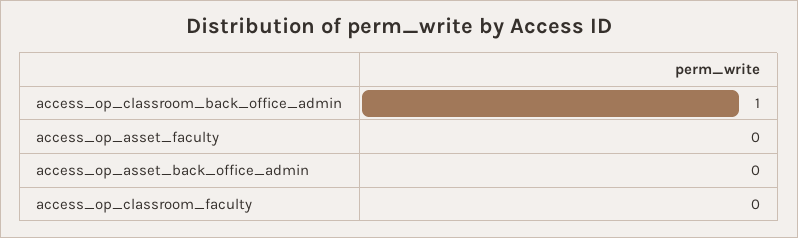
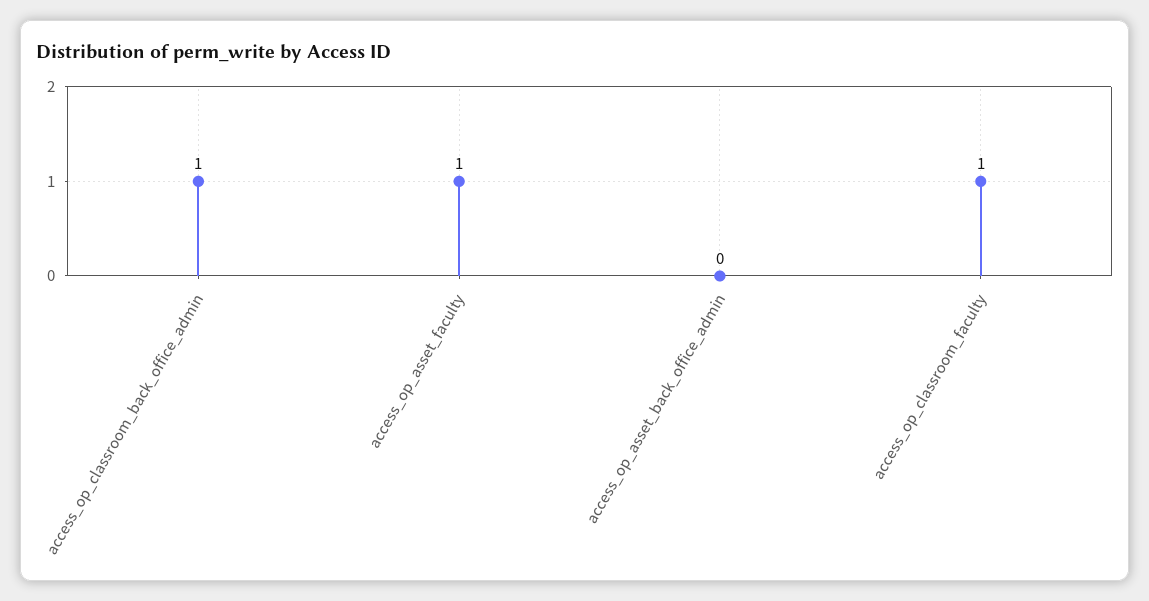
access_op_asset_faculty: 0 -> 1
access_op_classroom_faculty: 0 -> 1

